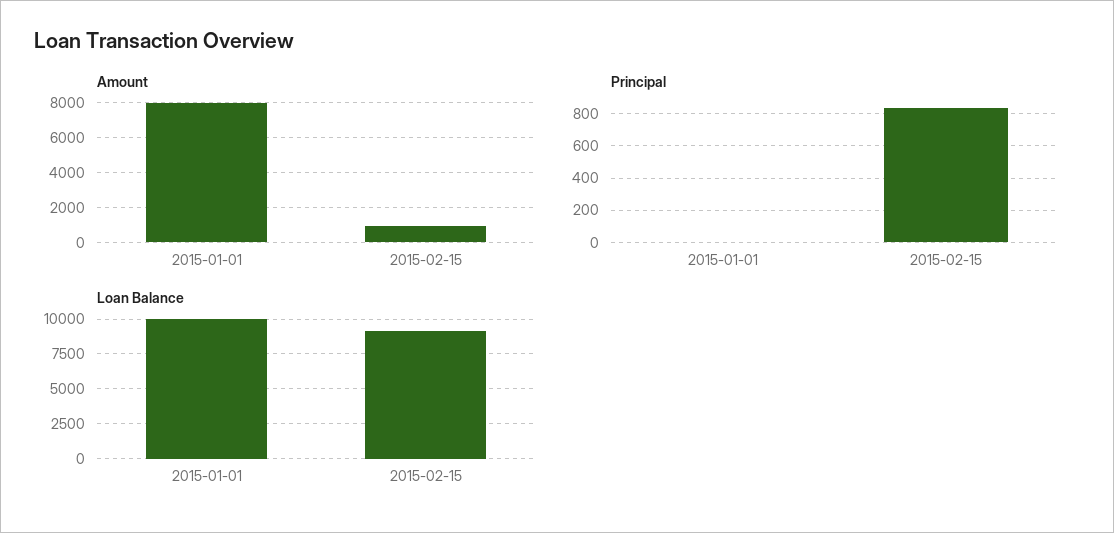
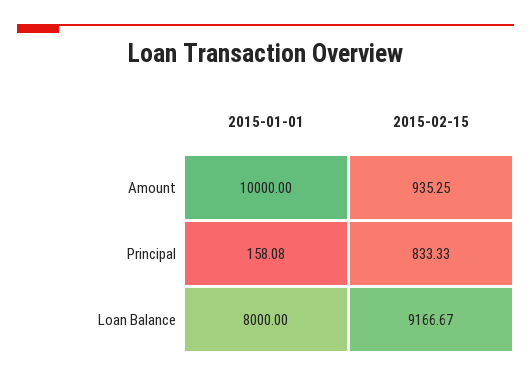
Amount, 2015-01-01: 8000 -> 10000
Principal, 2015-01-01: 0 -> 158.08
Loan Balance, 2015-01-01: 10000 -> 8000

